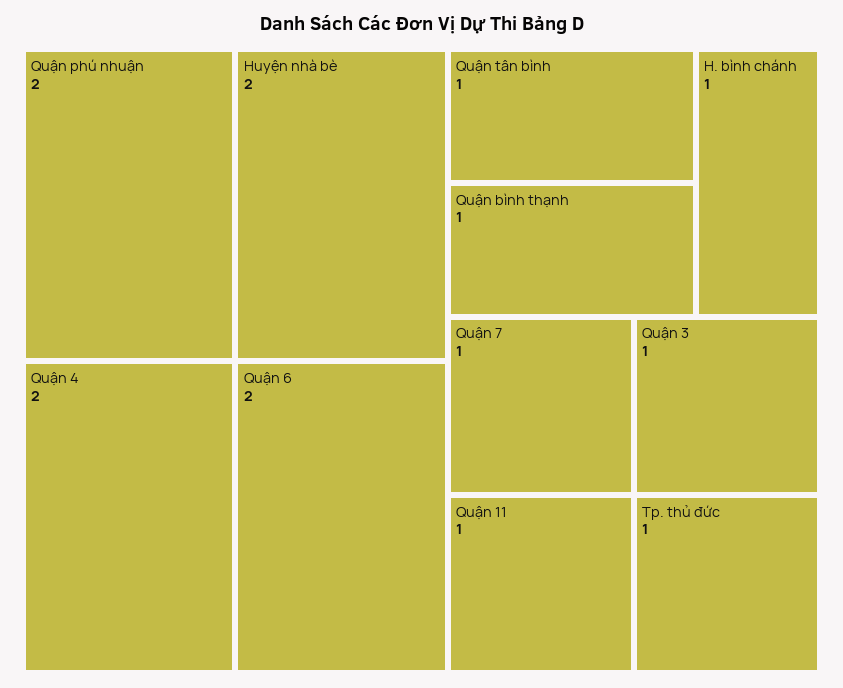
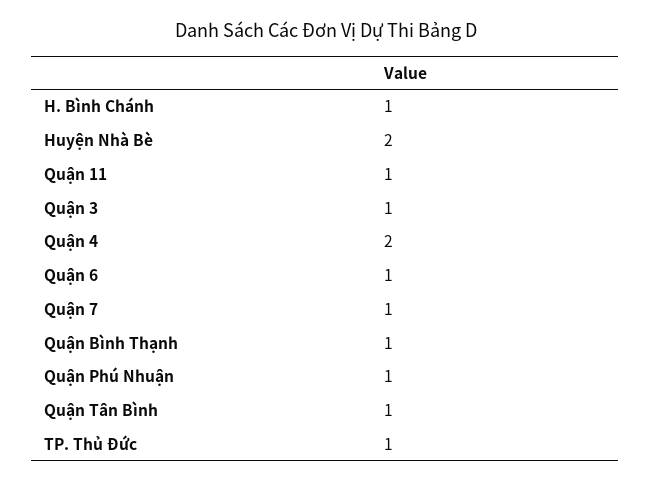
Quận phú nhuận: 2 -> 1
Quận 6: 2 -> 1

